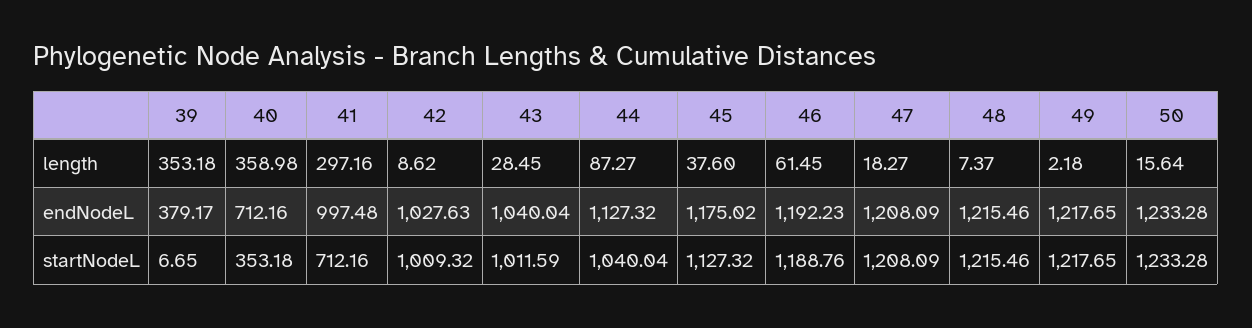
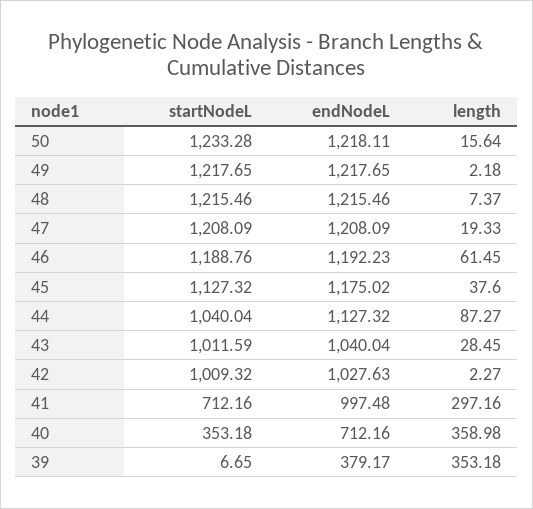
42, length: 8.62 -> 2.27
47, length: 18.27 -> 19.33
50, endNodeL: 1233.28 -> 1218.11

